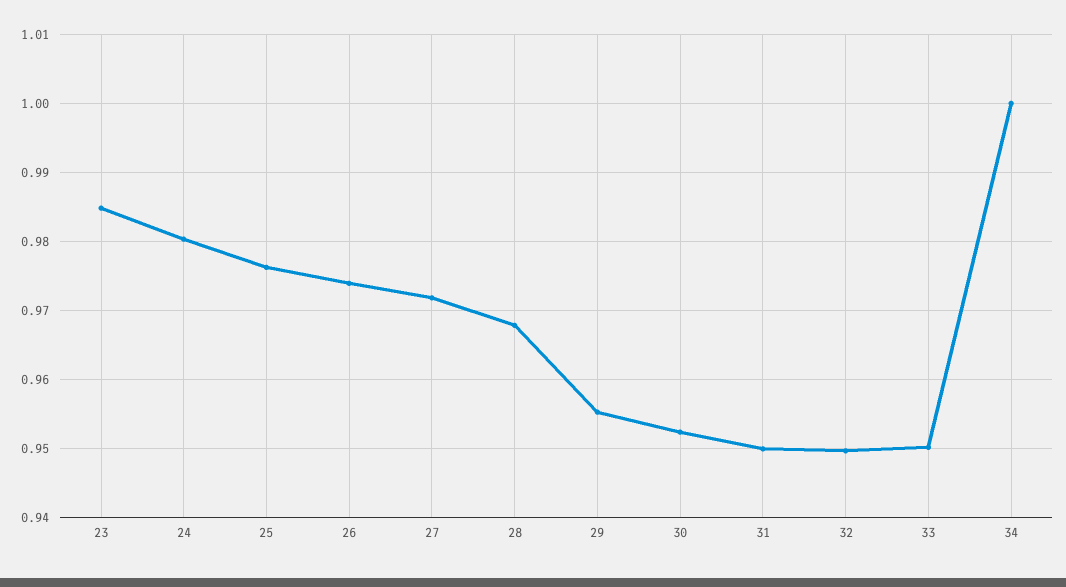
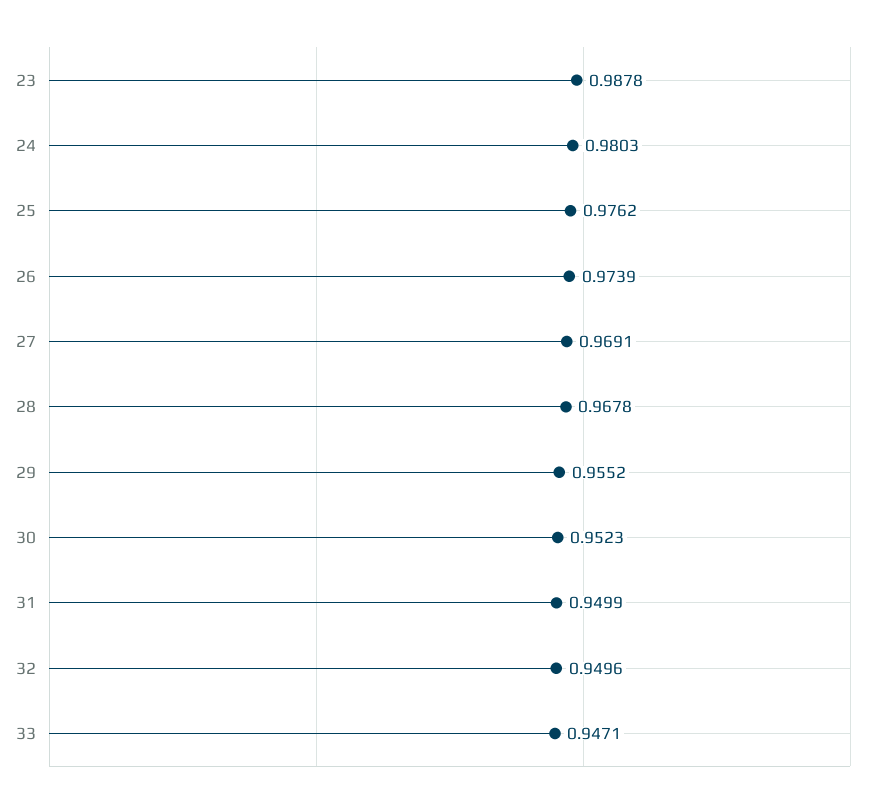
23: 0.985 -> 0.9878
27: 0.972 -> 0.9691
33: 0.95 -> 0.9471
34: 1 -> none

